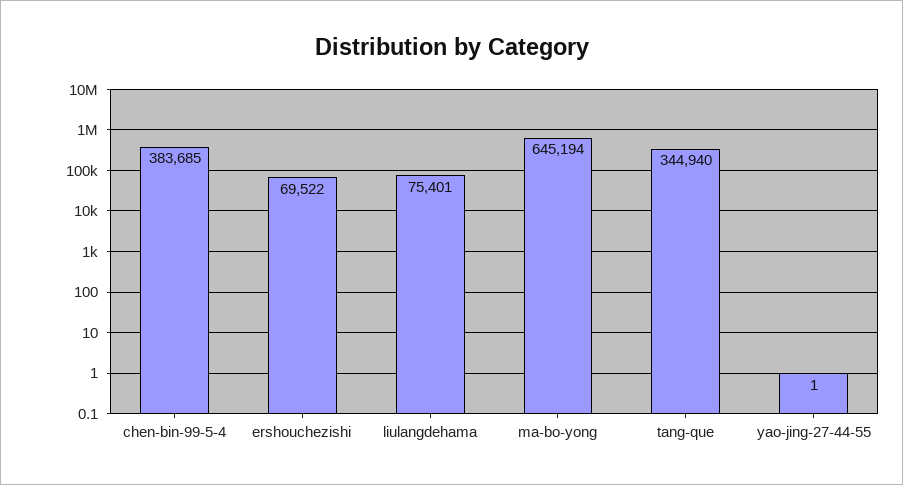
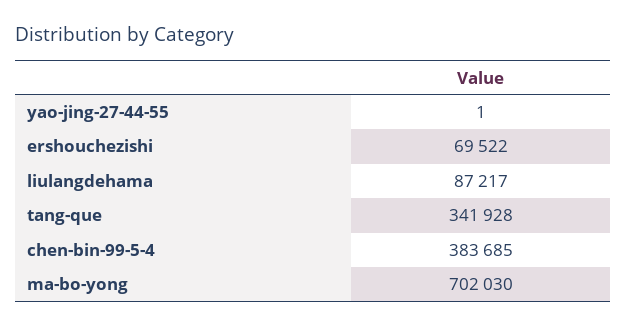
liulangdehama: 75401 -> 87217
ma-bo-yong: 645194 -> 702030
tang-que: 344940 -> 341928

